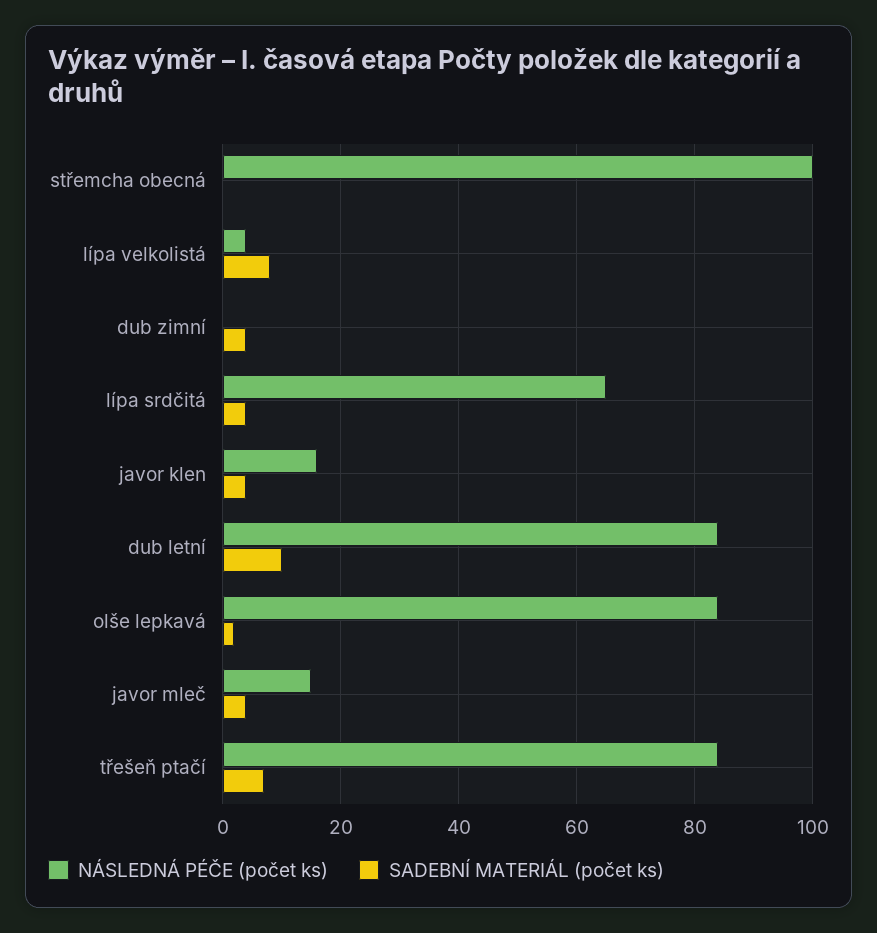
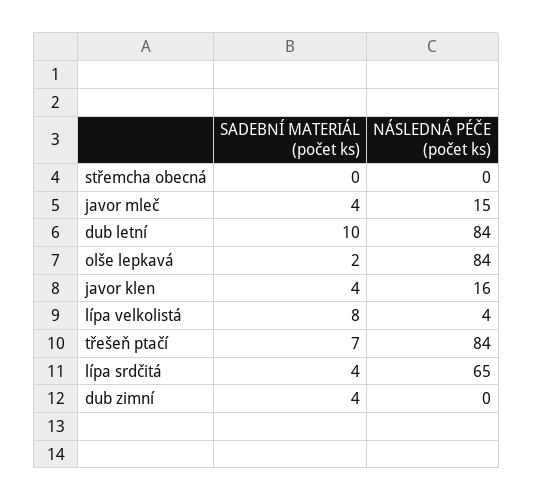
NÁSLEDNÁ PÉČE (počet ks), střemcha obecná: 100 -> 0

